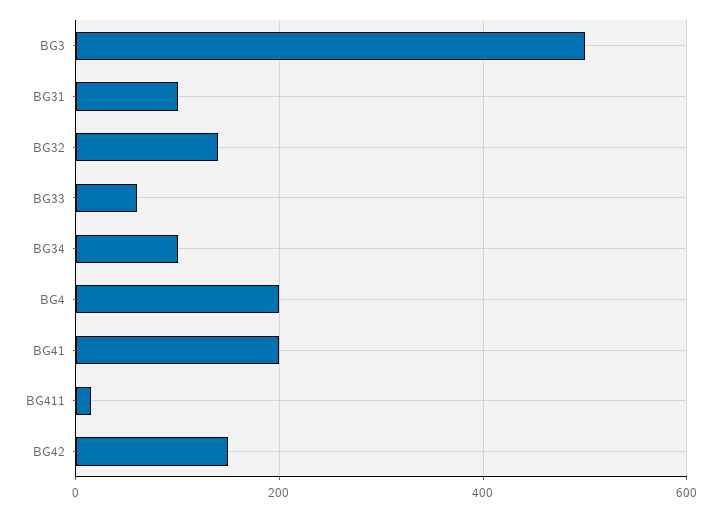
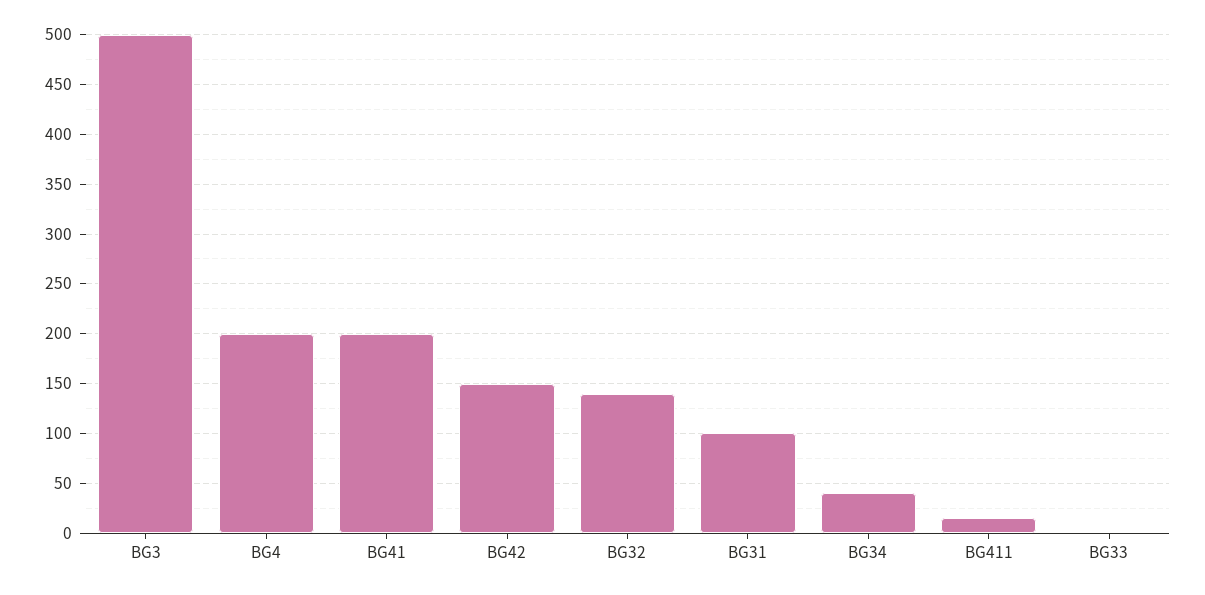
BG33: 60 -> 0
BG34: 100 -> 40

